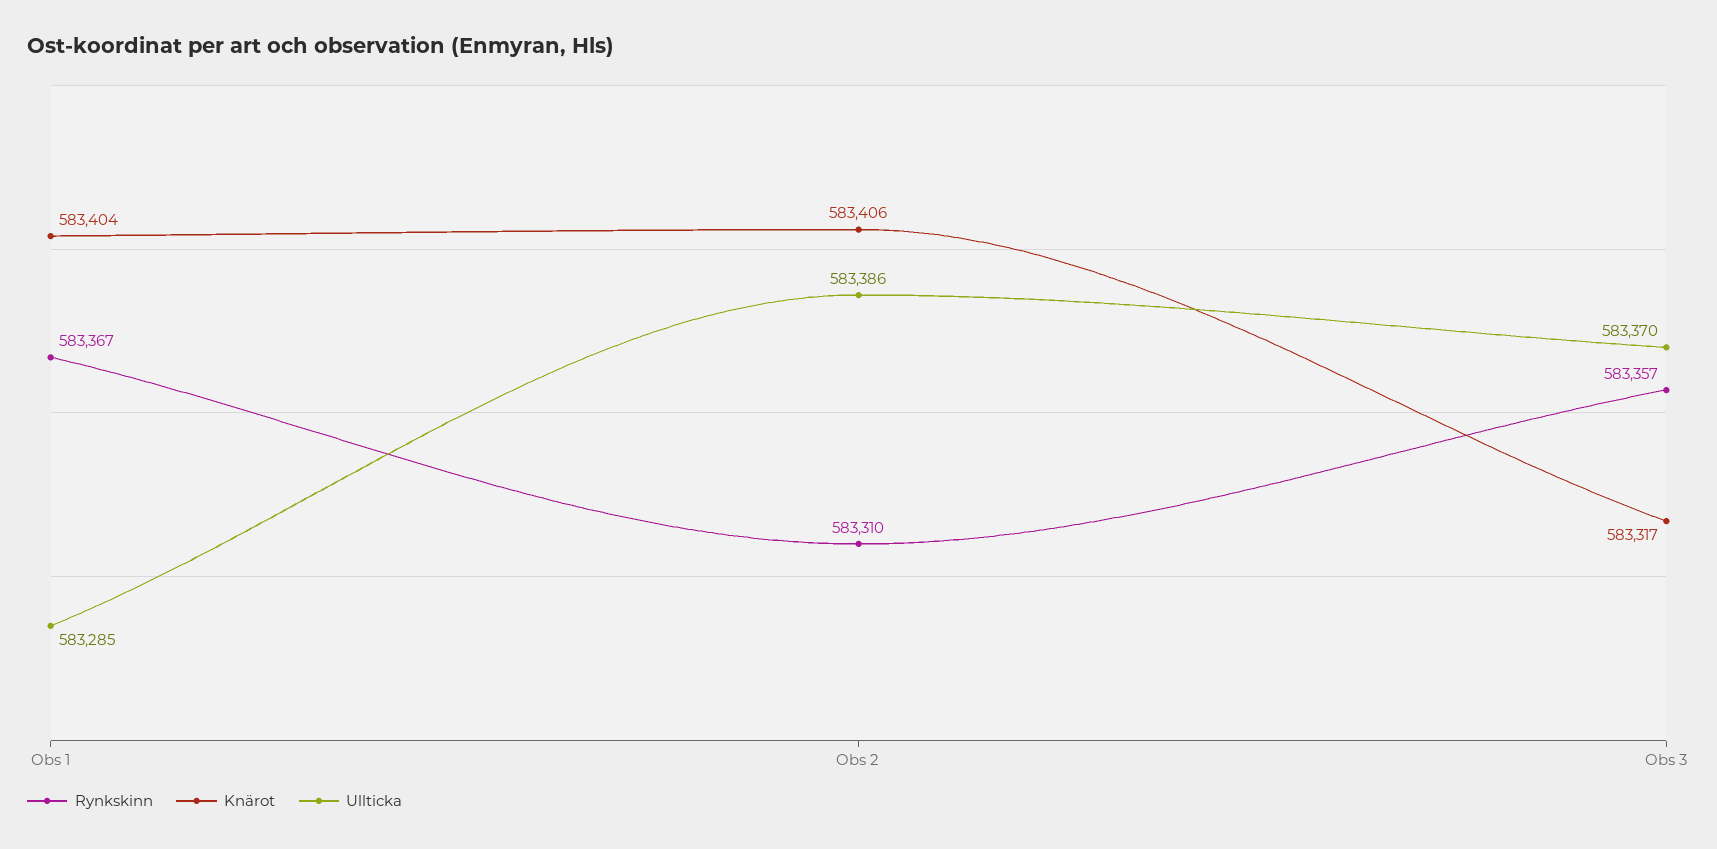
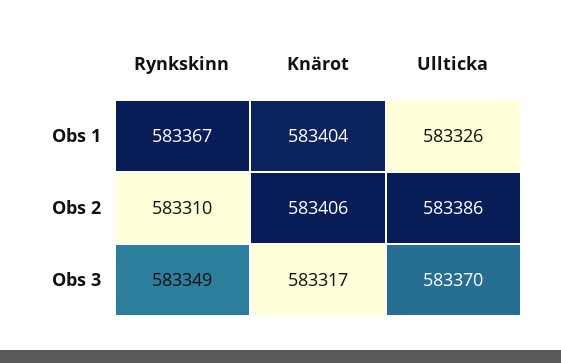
Ullticka, Obs 1: 583285 -> 583326
Rynkskinn, Obs 3: 583357 -> 583349

